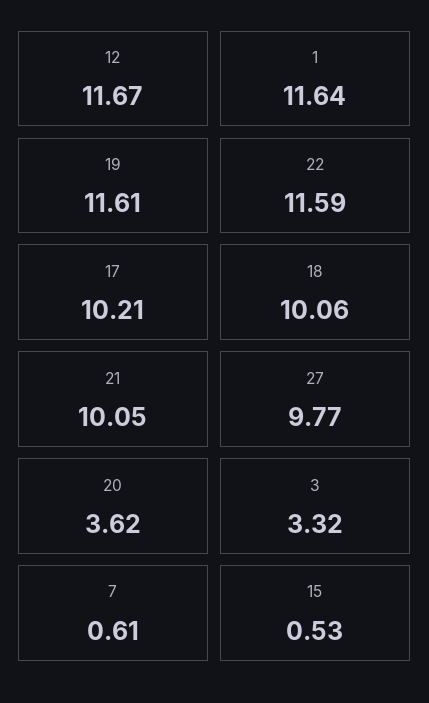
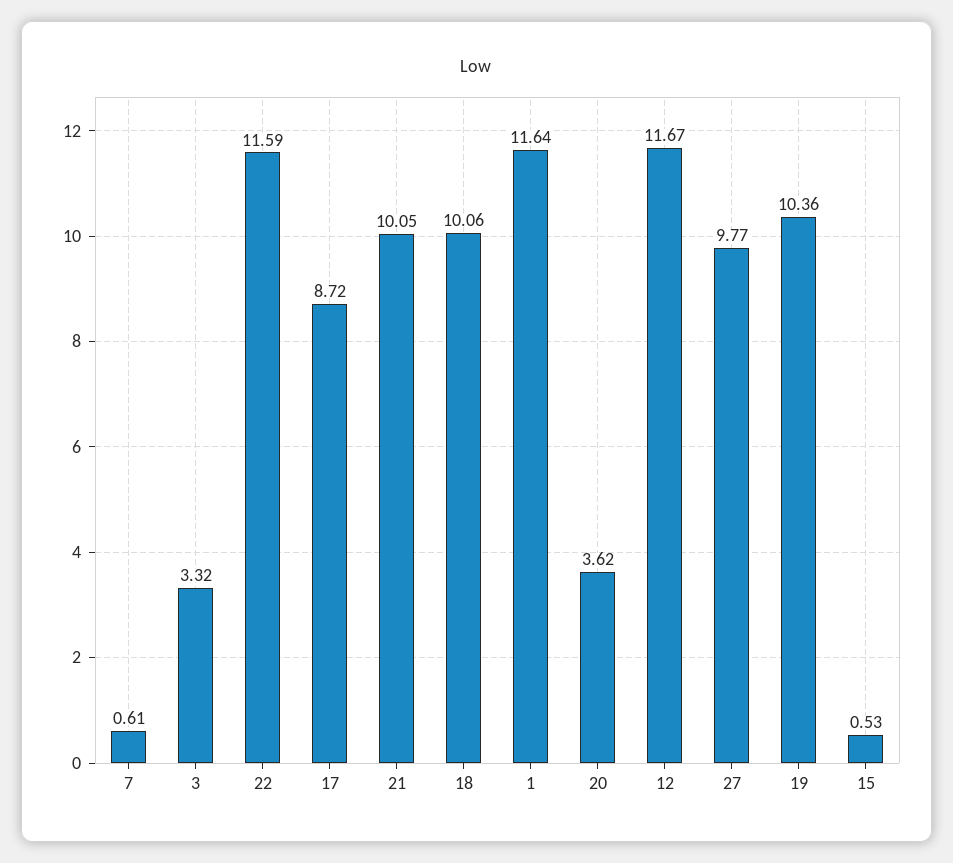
19: 11.61 -> 10.36
17: 10.21 -> 8.72

